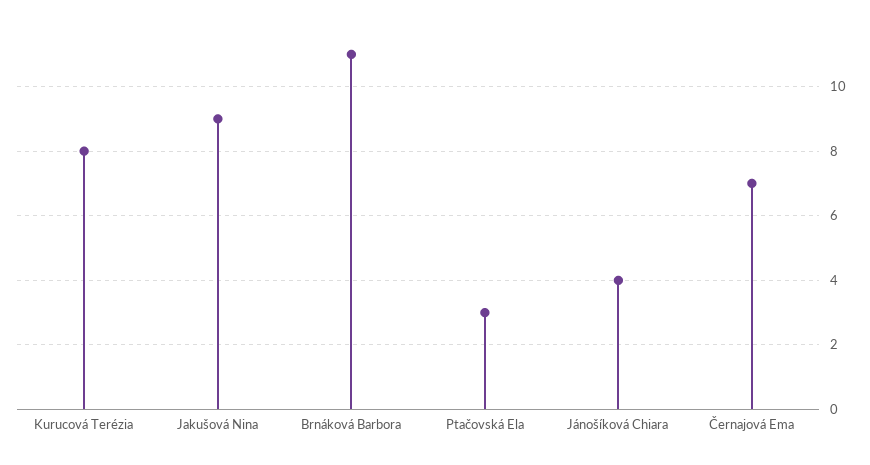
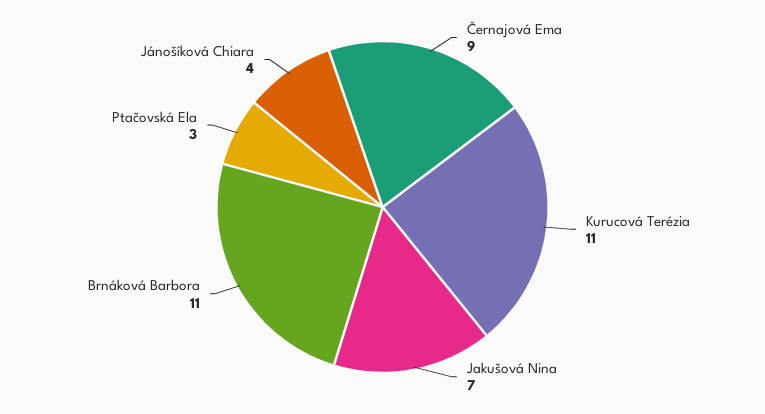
Kurucová Terézia: 8 -> 11
Jakušová Nina: 9 -> 7
Černajová Ema: 7 -> 9

